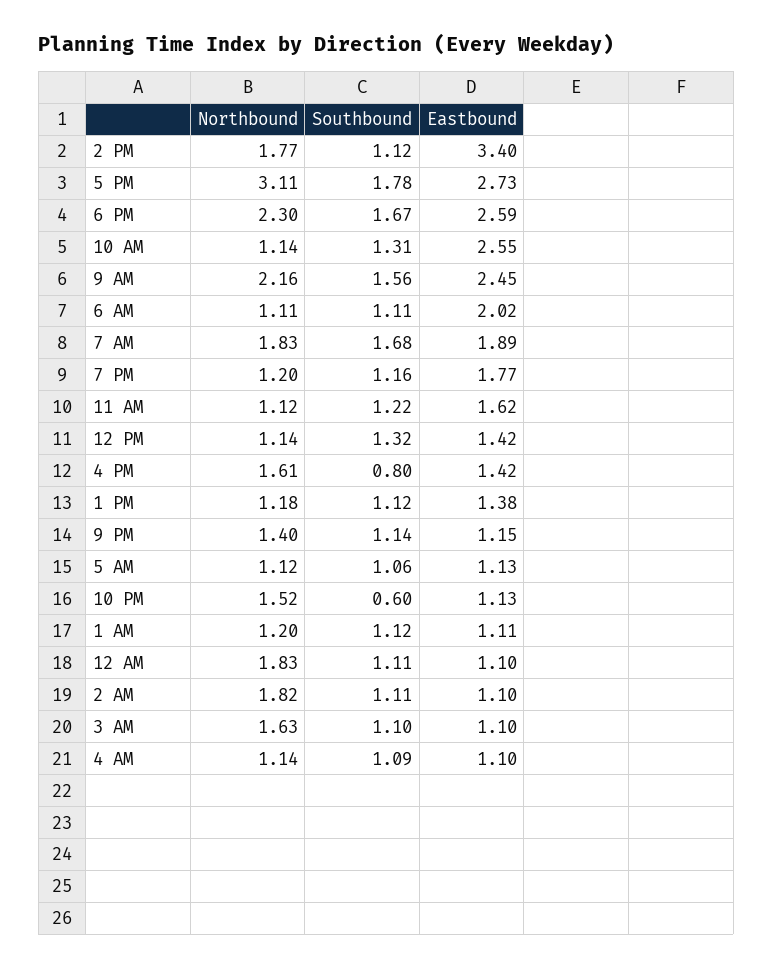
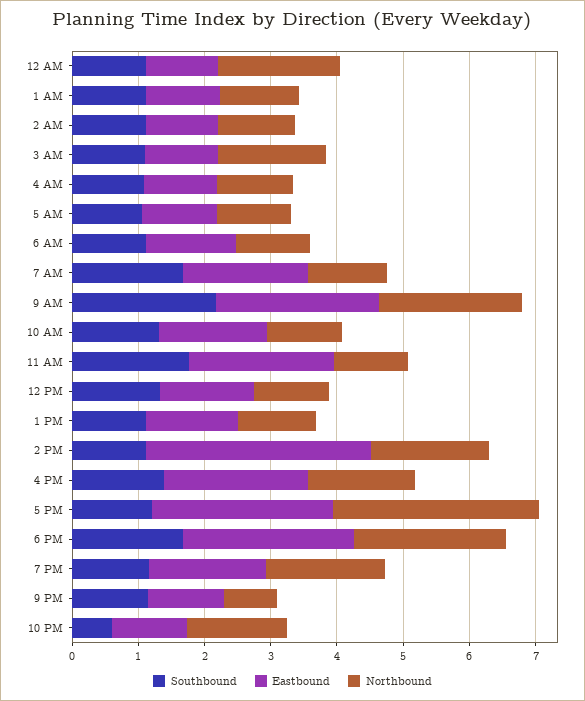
Southbound, 5 PM: 1.78 -> 1.2
Eastbound, 10 AM: 2.55 -> 1.6
Southbound, 9 AM: 1.56 -> 2.2
Eastbound, 6 AM: 2.02 -> 1.4
Northbound, 7 AM: 1.83 -> 1.2
Northbound, 7 PM: 1.2 -> 1.8
Southbound, 11 AM: 1.22 -> 1.8
Eastbound, 11 AM: 1.62 -> 2.2
Southbound, 4 PM: 0.8 -> 1.4
Eastbound, 4 PM: 1.42 -> 2.2
Northbound, 9 PM: 1.4 -> 0.8
Northbound, 2 AM: 1.82 -> 1.2

